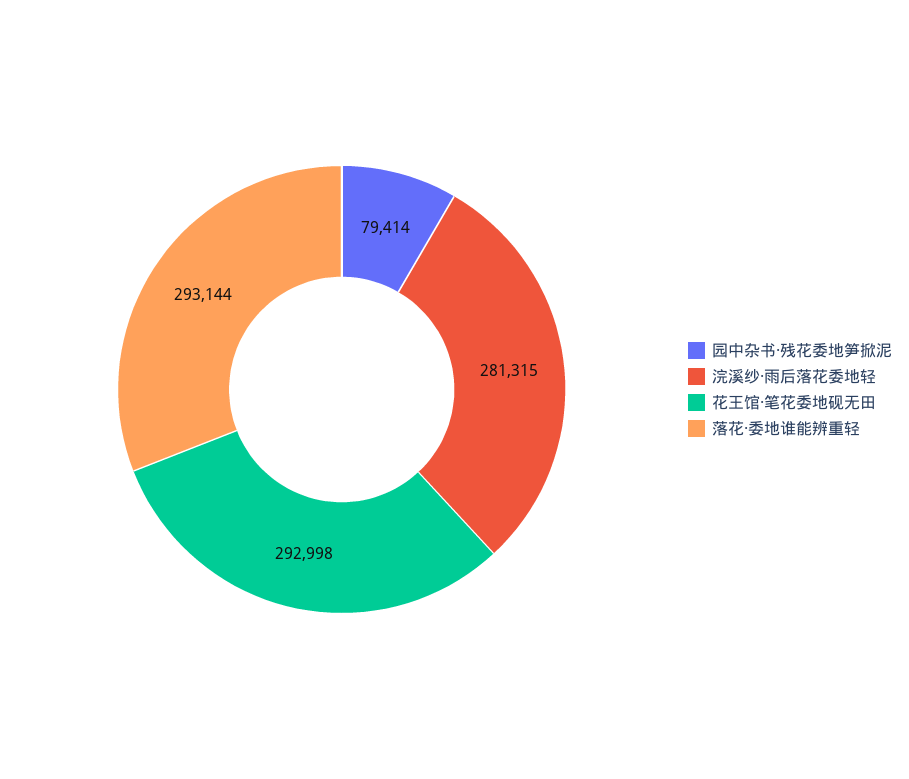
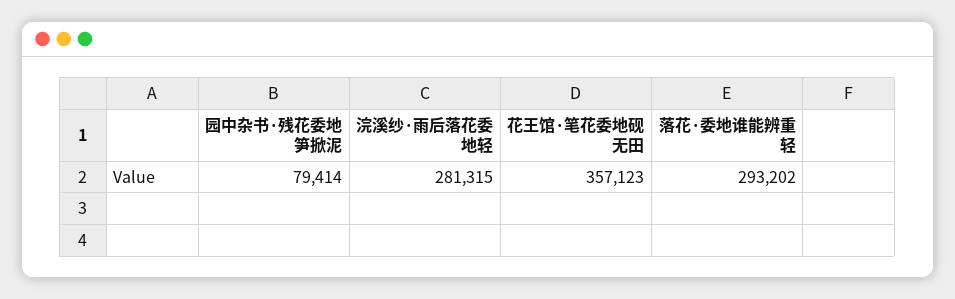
花王馆·笔花委地砚无田: 292998 -> 357123
落花·委地谁能辨重轻: 293144 -> 293202

